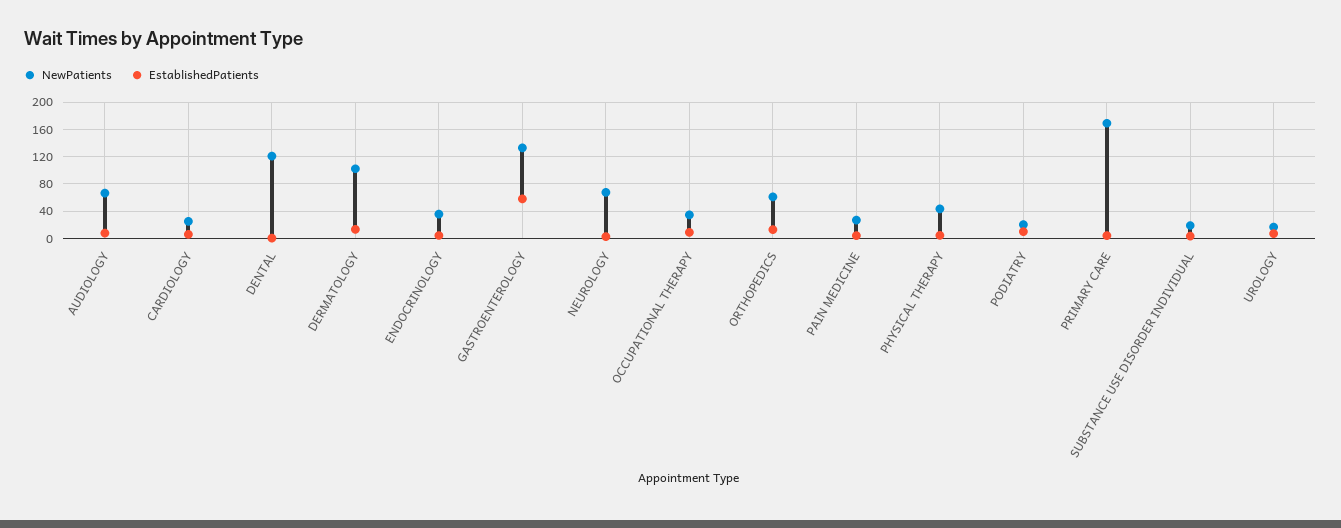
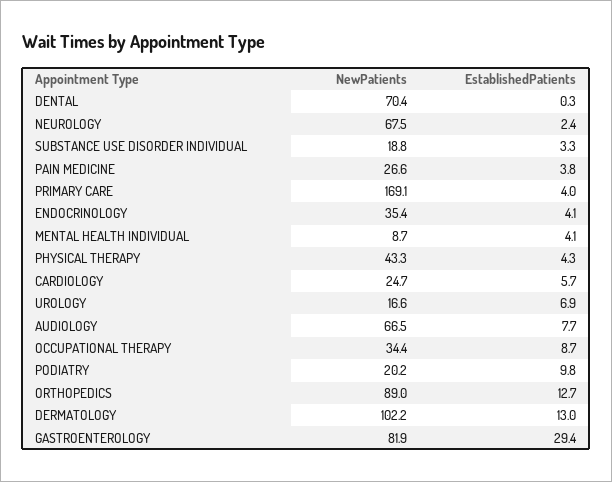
NewPatients, DENTAL: 120 -> 70.4
NewPatients, GASTROENTEROLOGY: 130 -> 81.9
EstablishedPatients, GASTROENTEROLOGY: 60 -> 29.4
NewPatients, ORTHOPEDICS: 60 -> 89
NewPatients, MENTAL HEALTH INDIVIDUAL: none -> 8.7
EstablishedPatients, MENTAL HEALTH INDIVIDUAL: none -> 4.1

